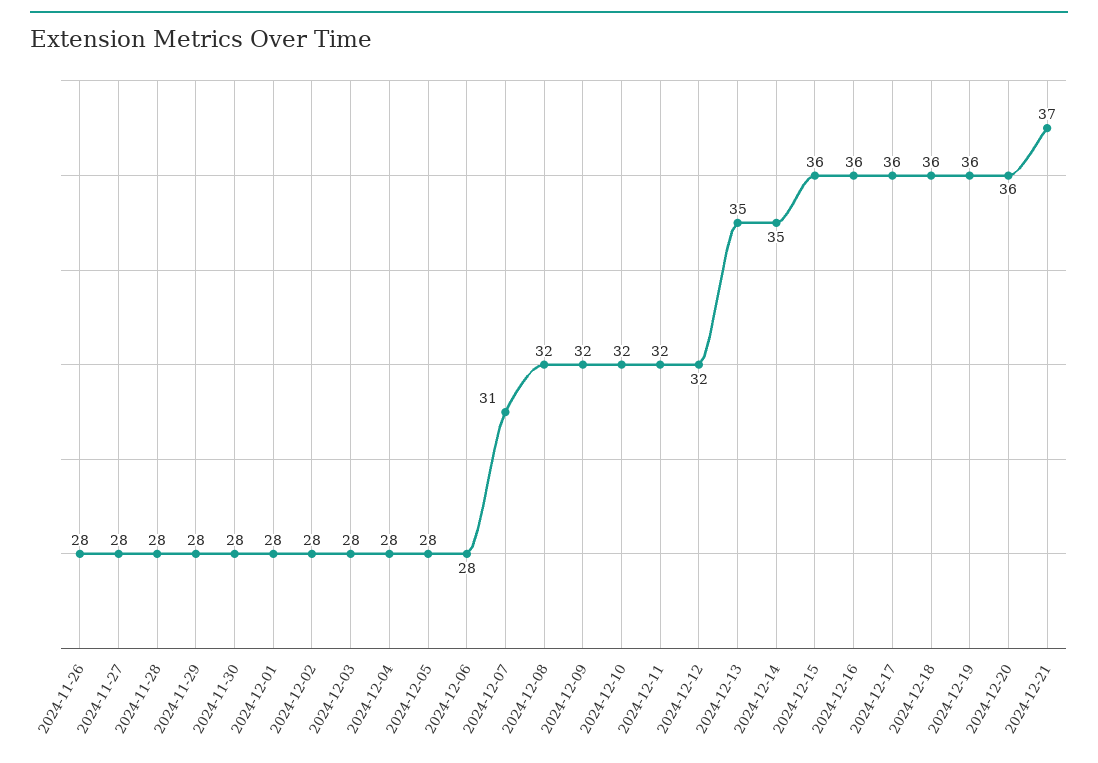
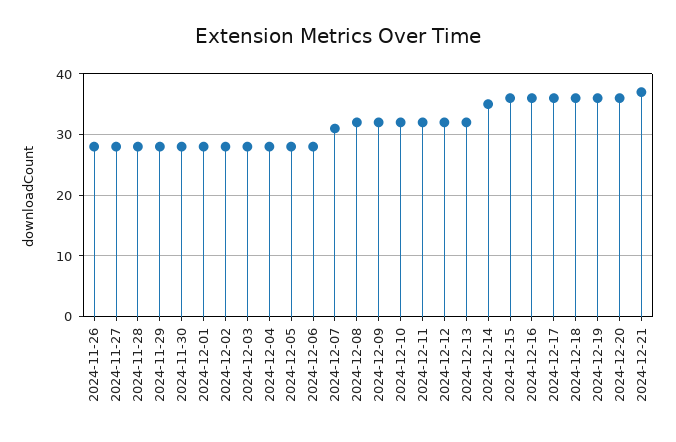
2024-12-13: 35 -> 32

